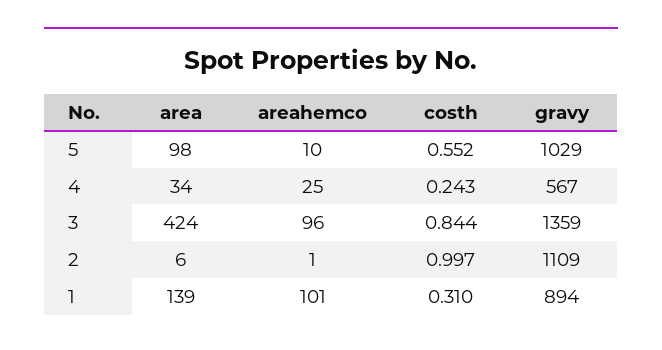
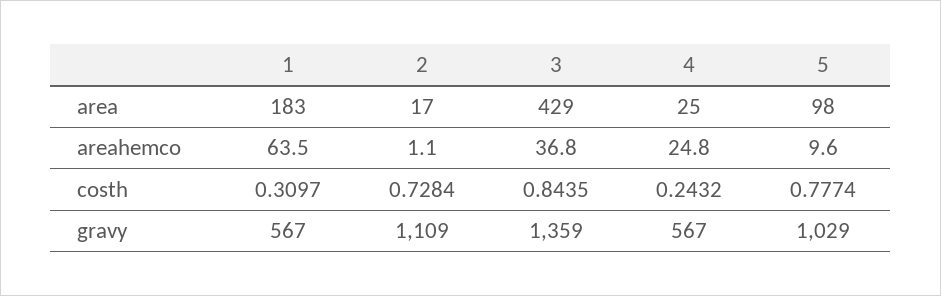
costh, 5: 0.552 -> 0.7774
area, 4: 34 -> 25
area, 3: 424 -> 429
areahemco, 3: 96 -> 36.8
area, 2: 6 -> 17
costh, 2: 0.997 -> 0.7284
area, 1: 139 -> 183
areahemco, 1: 101 -> 63.5
gravy, 1: 894 -> 567

